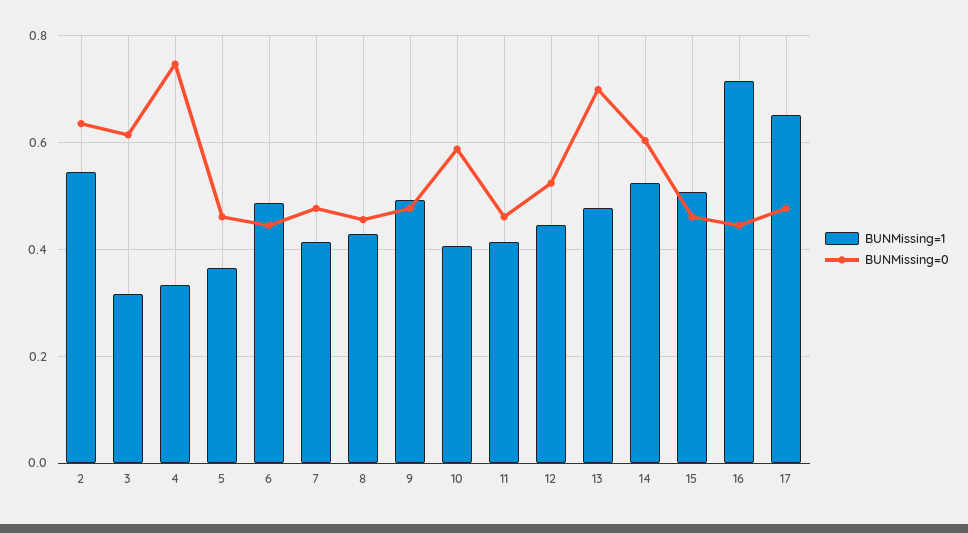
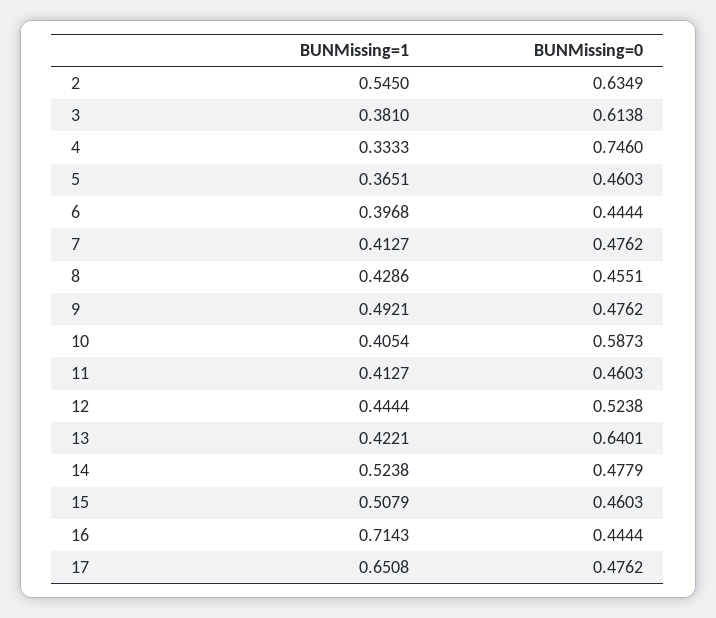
BUNMissing=1, 3: 0.32 -> 0.381
BUNMissing=1, 6: 0.48 -> 0.3968
BUNMissing=1, 13: 0.48 -> 0.4221
BUNMissing=0, 13: 0.7 -> 0.6401
BUNMissing=0, 14: 0.6 -> 0.4779

